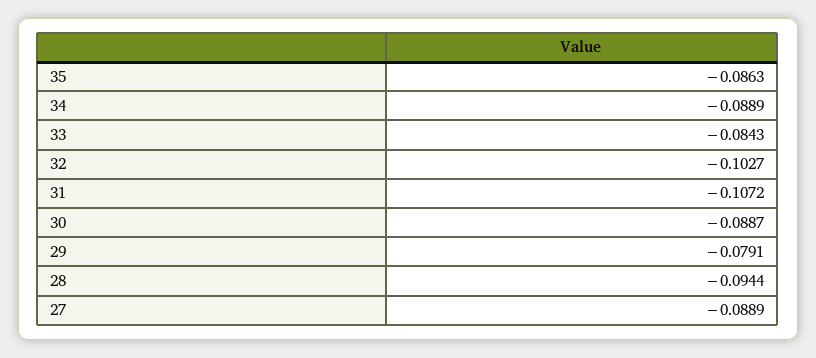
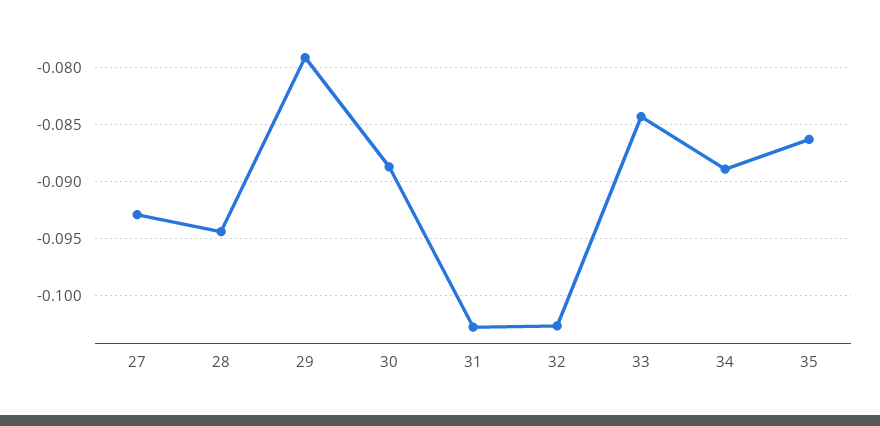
31: -0.1072 -> -0.103
27: -0.0889 -> -0.093

